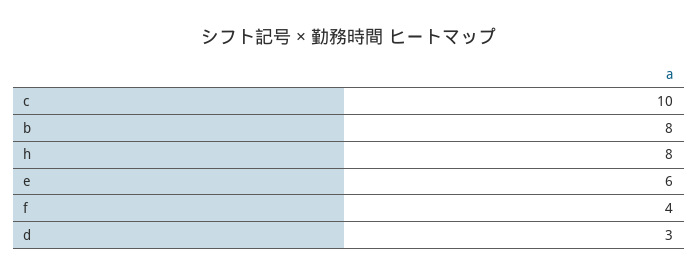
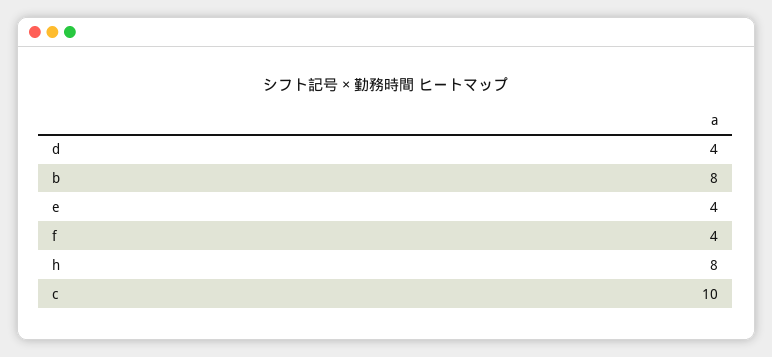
e: 6 -> 4
d: 3 -> 4

